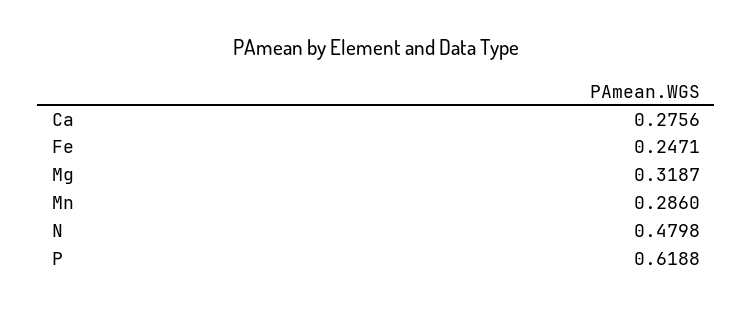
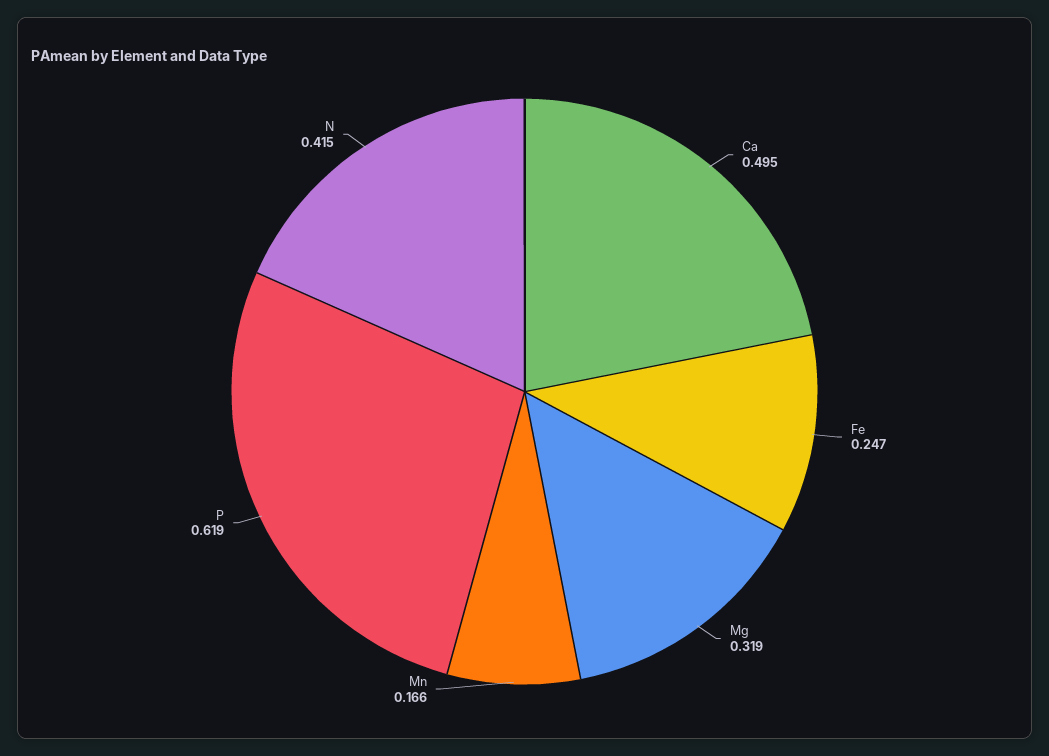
Ca: 0.2756 -> 0.495
Mn: 0.286 -> 0.166
N: 0.4798 -> 0.415

